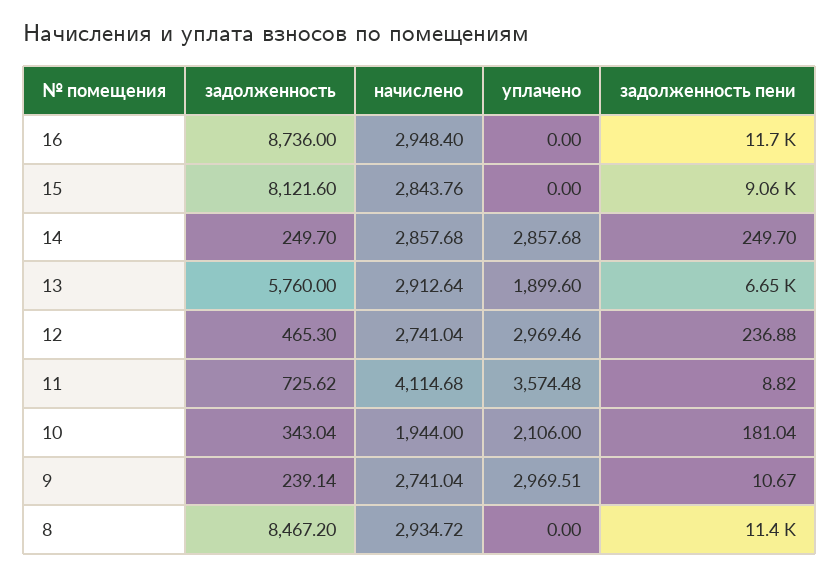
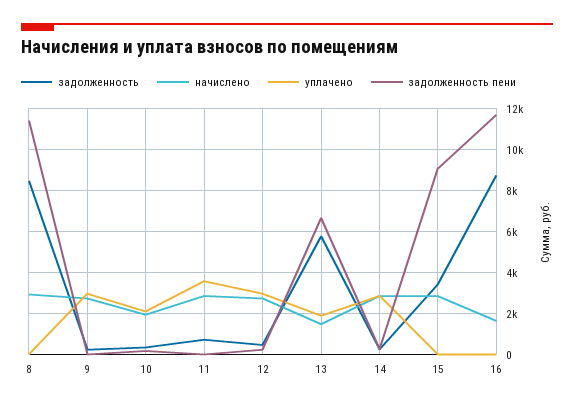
начислено, 16: 2948.4 -> 1500
задолженность, 15: 8121.6 -> 3500
начислено, 13: 2912.64 -> 1500
начислено, 11: 4114.68 -> 3000

